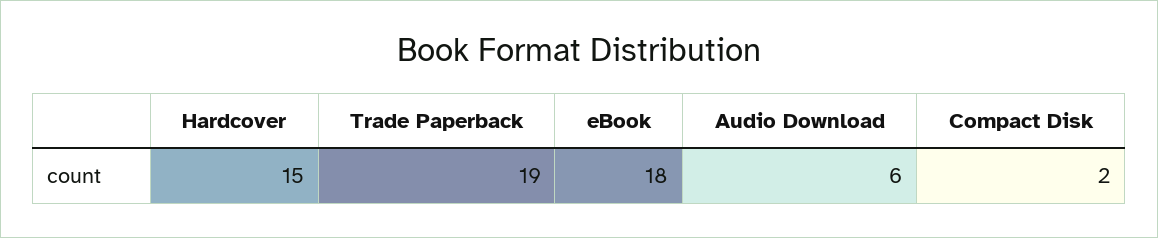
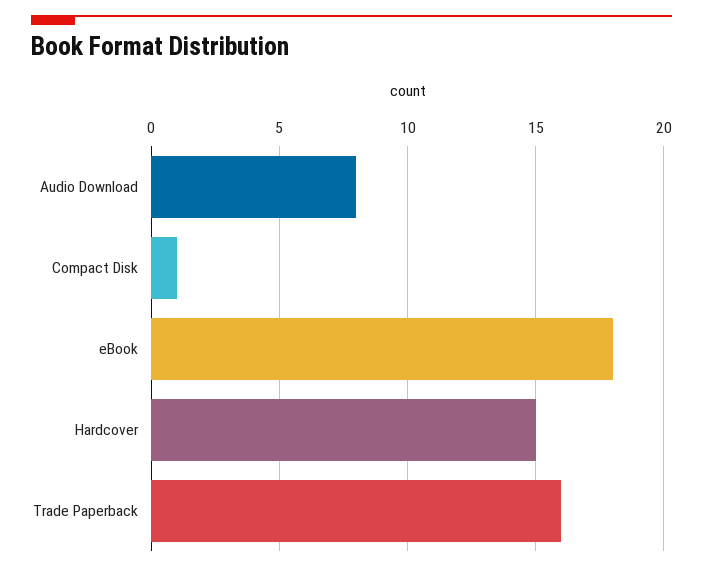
Trade Paperback: 19 -> 16
Audio Download: 6 -> 8
Compact Disk: 2 -> 1

